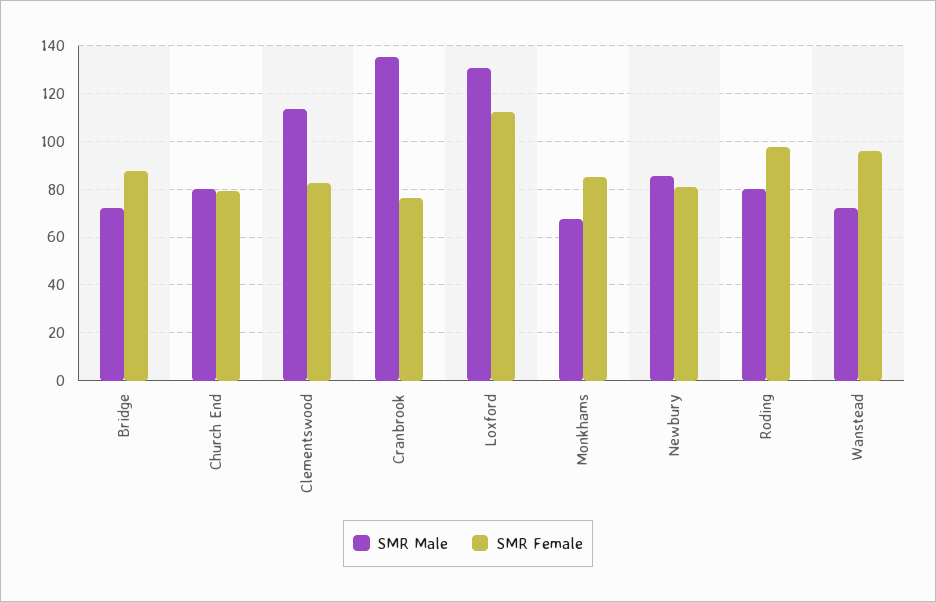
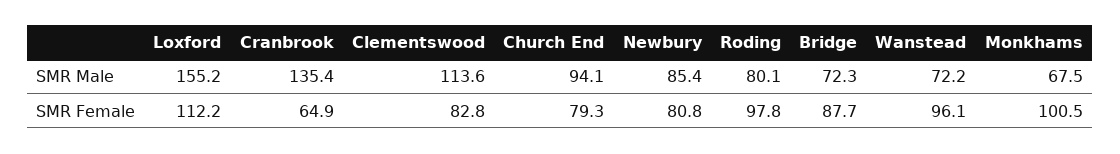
SMR Male, Church End: 80 -> 94.1
SMR Female, Cranbrook: 75 -> 64.9
SMR Male, Loxford: 130 -> 155.2
SMR Female, Monkhams: 85 -> 100.5

